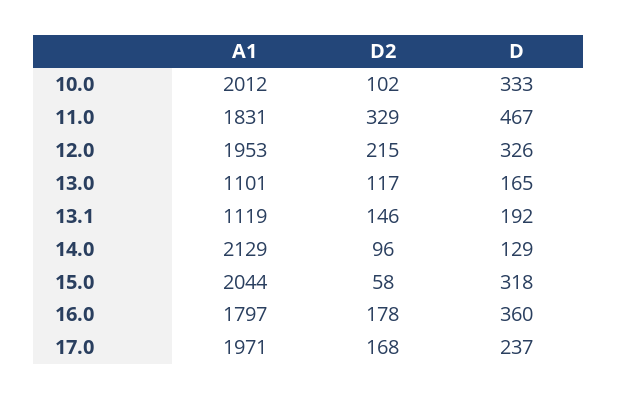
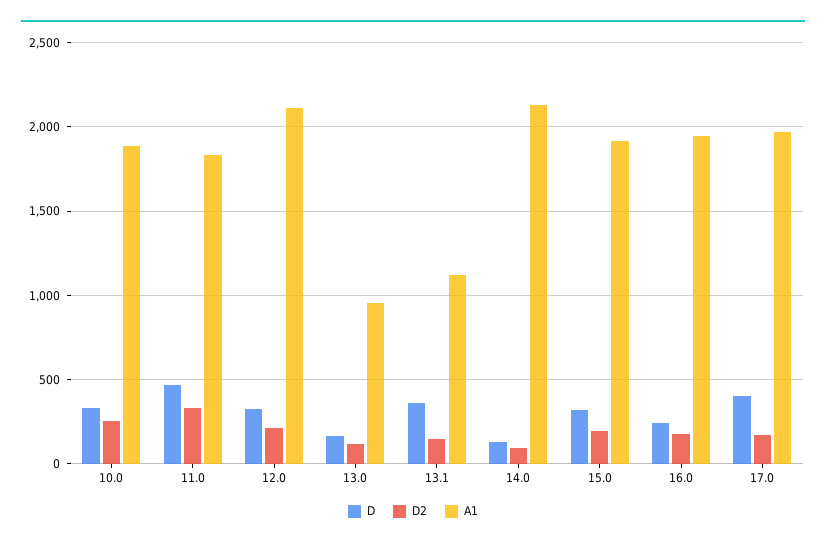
A1, 10.0: 2012 -> 1900
D2, 10.0: 102 -> 250
A1, 12.0: 1953 -> 2100
A1, 13.0: 1101 -> 950
D, 13.1: 192 -> 350
A1, 15.0: 2044 -> 1900
D2, 15.0: 58 -> 200
A1, 16.0: 1797 -> 1950
D, 16.0: 360 -> 250
D, 17.0: 237 -> 400

